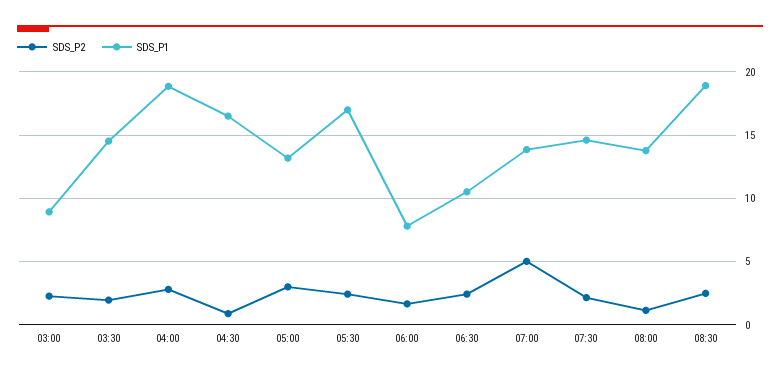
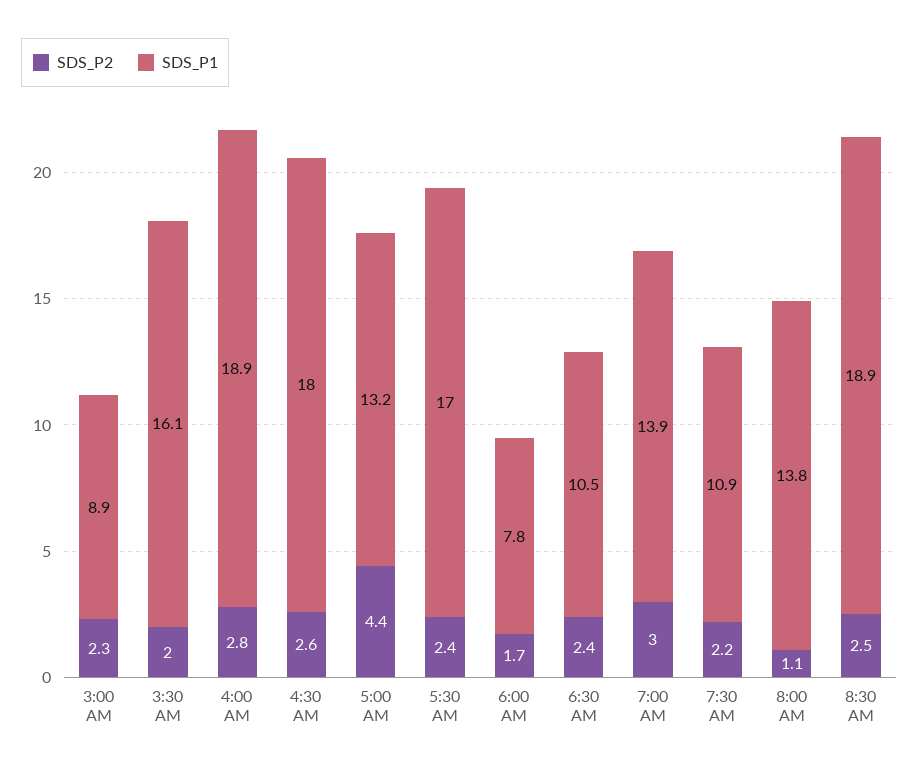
SDS_P1, 03:30: 14.5 -> 16.1
SDS_P2, 04:30: 1 -> 2.6
SDS_P1, 04:30: 16.5 -> 18
SDS_P2, 05:00: 3 -> 4.4
SDS_P2, 07:00: 5 -> 3
SDS_P1, 07:30: 14.5 -> 10.9

